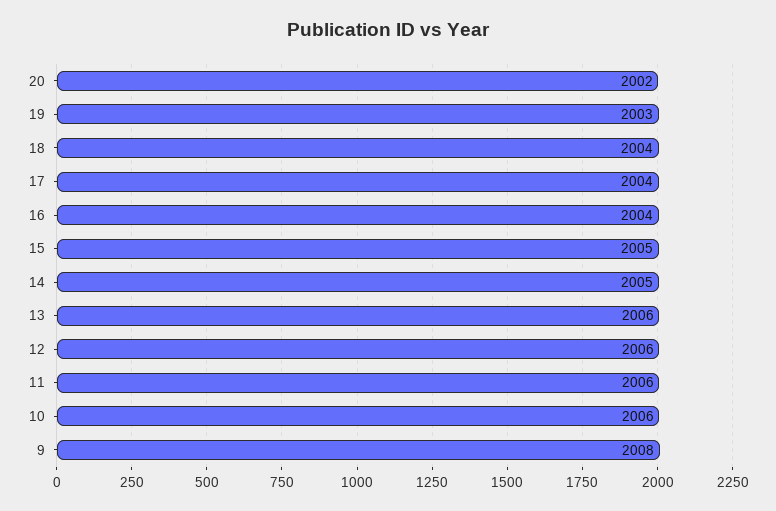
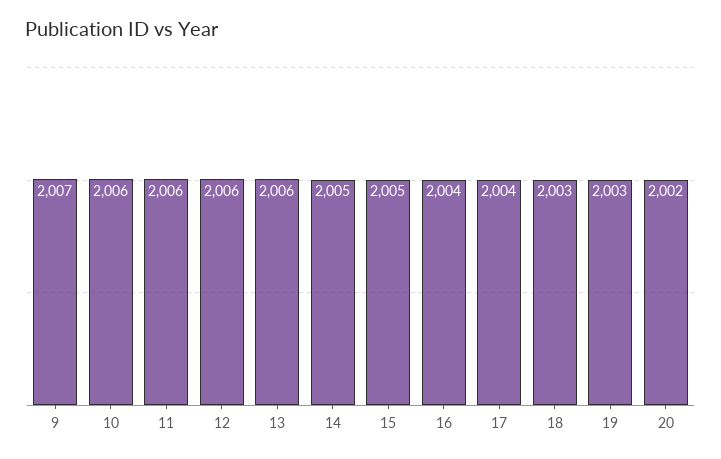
18: 2004 -> 2003
9: 2008 -> 2007

